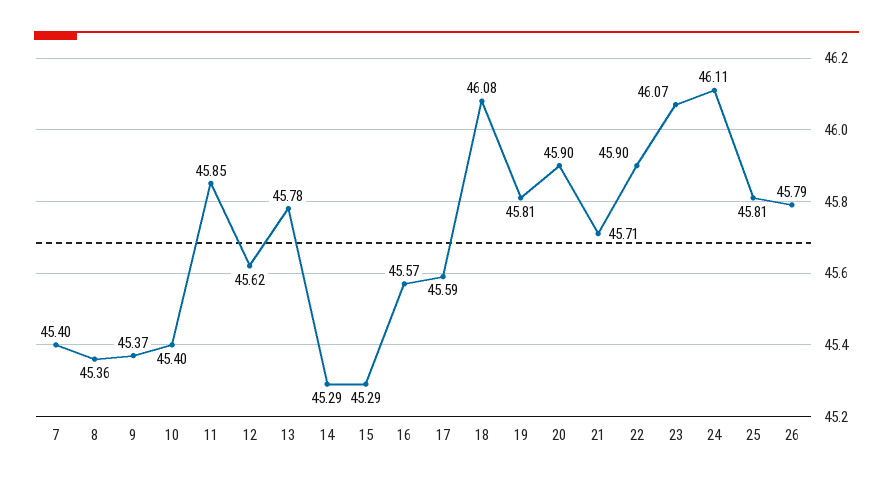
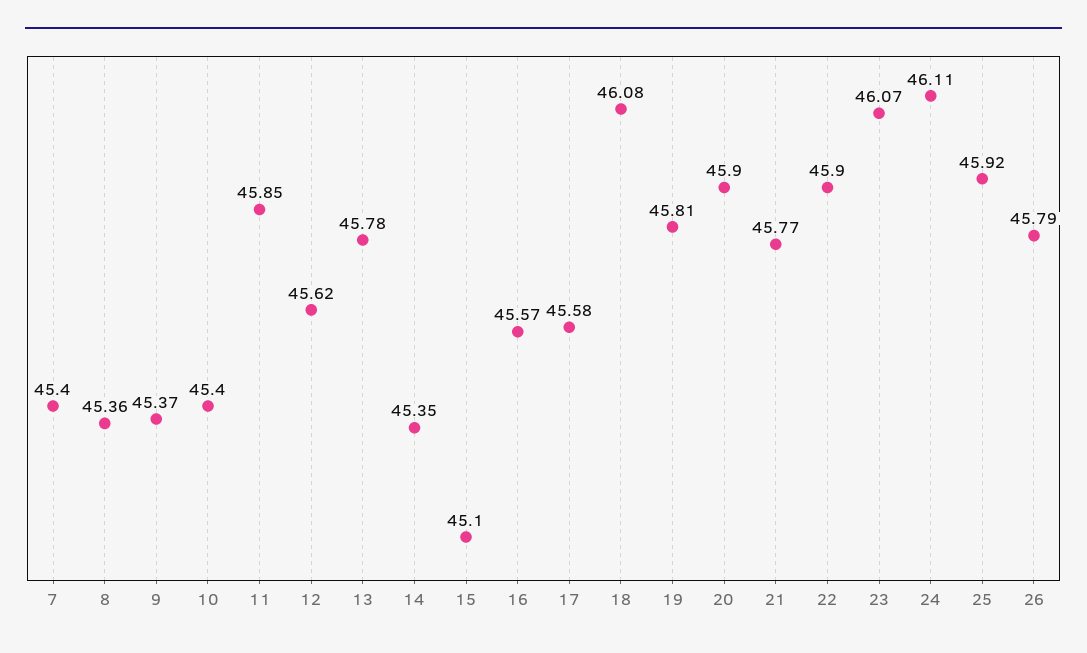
14: 45.29 -> 45.35
15: 45.29 -> 45.1
17: 45.59 -> 45.58
21: 45.71 -> 45.77
25: 45.81 -> 45.92

